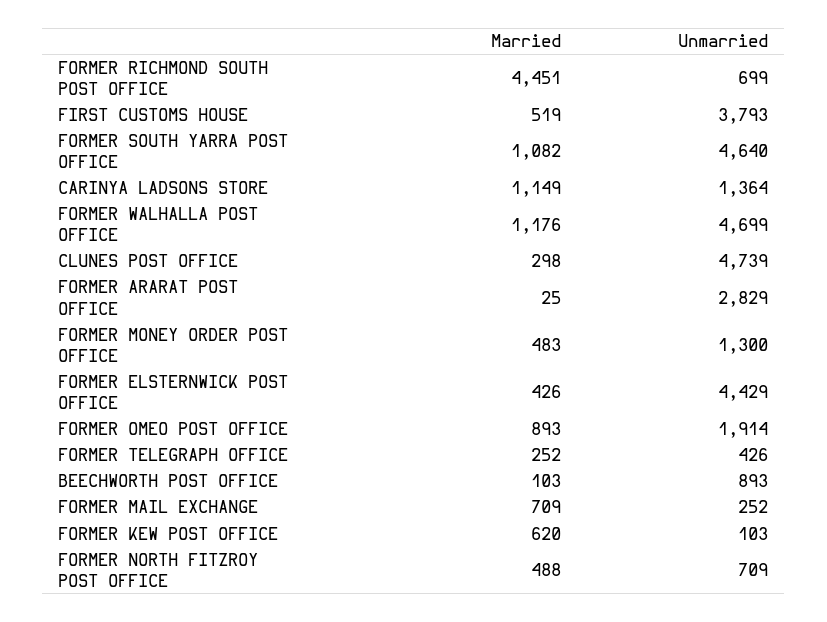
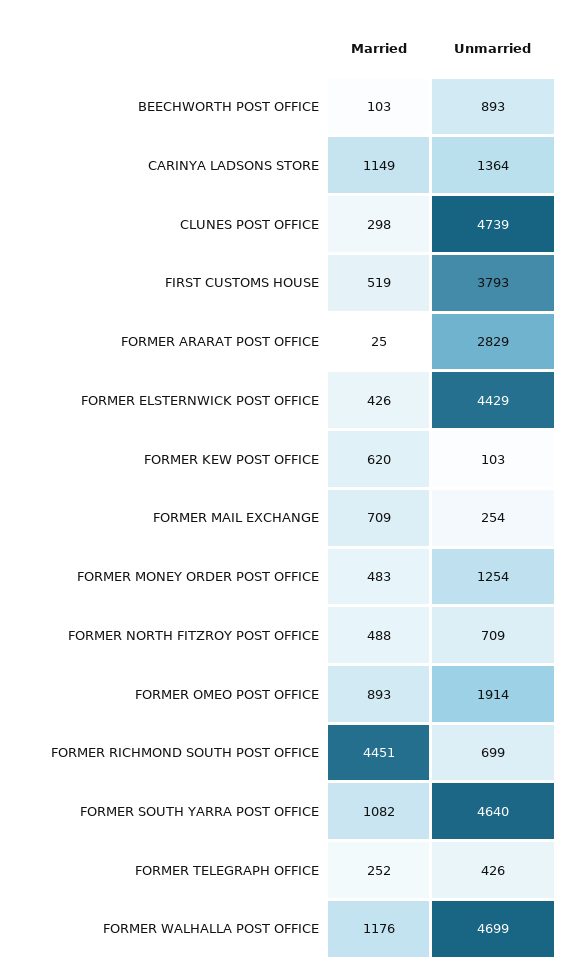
Unmarried, FORMER MONEY ORDER POST OFFICE: 1300 -> 1254
Unmarried, FORMER MAIL EXCHANGE: 252 -> 254

